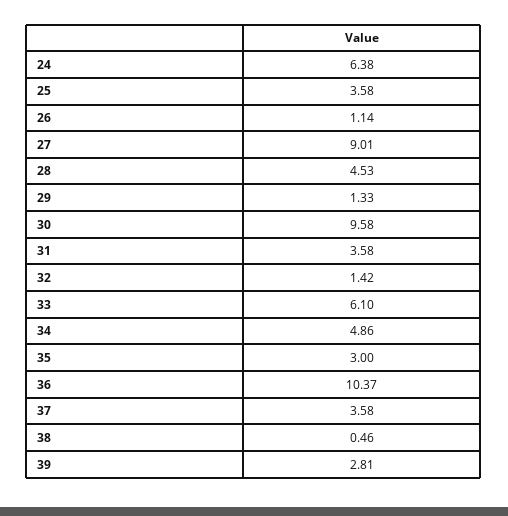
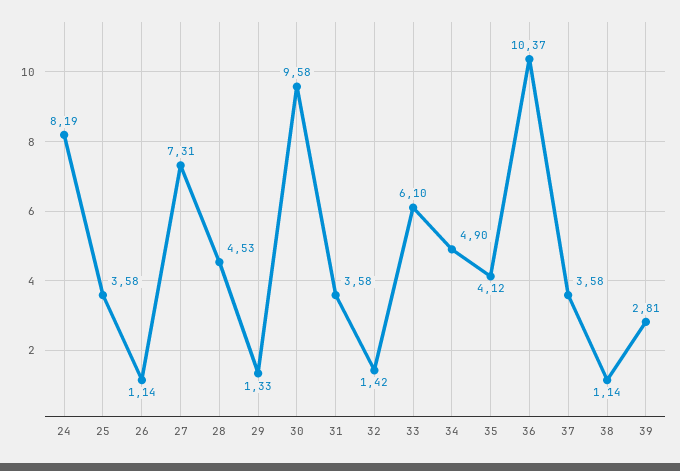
24: 6.38 -> 8.19
27: 9.01 -> 7.31
34: 4.86 -> 4.9
35: 3 -> 4.12
38: 0.46 -> 1.14

